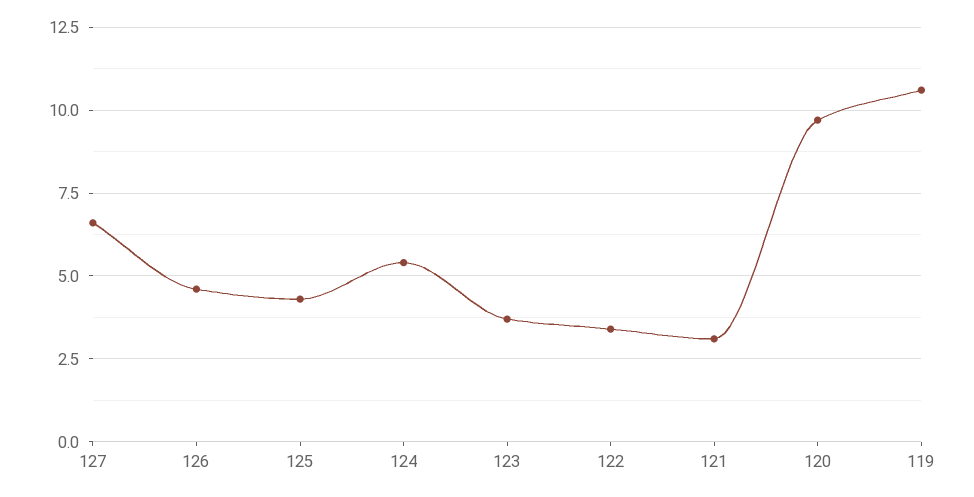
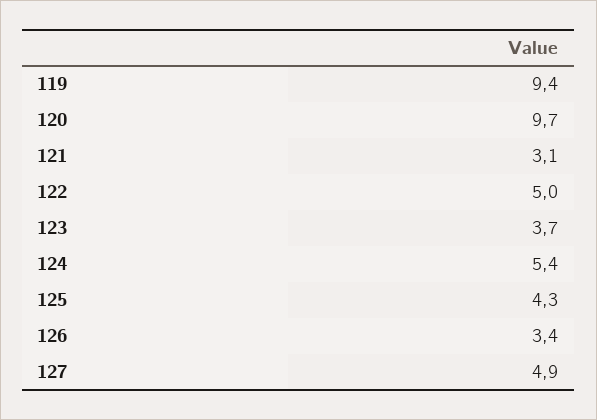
127: 6.5 -> 4.9
126: 4.5 -> 3.4
122: 3.5 -> 5
119: 10.5 -> 9.4

